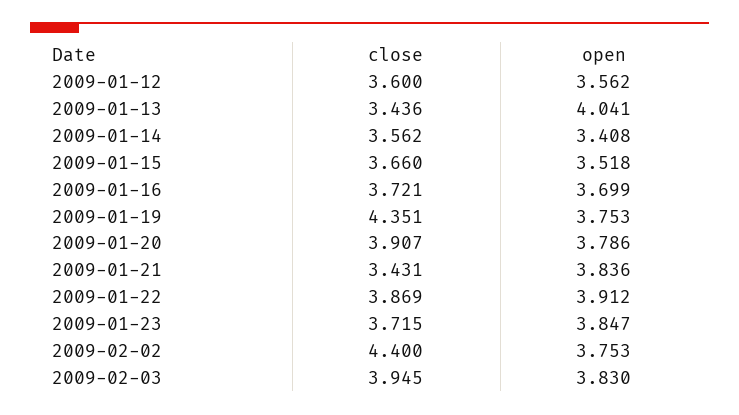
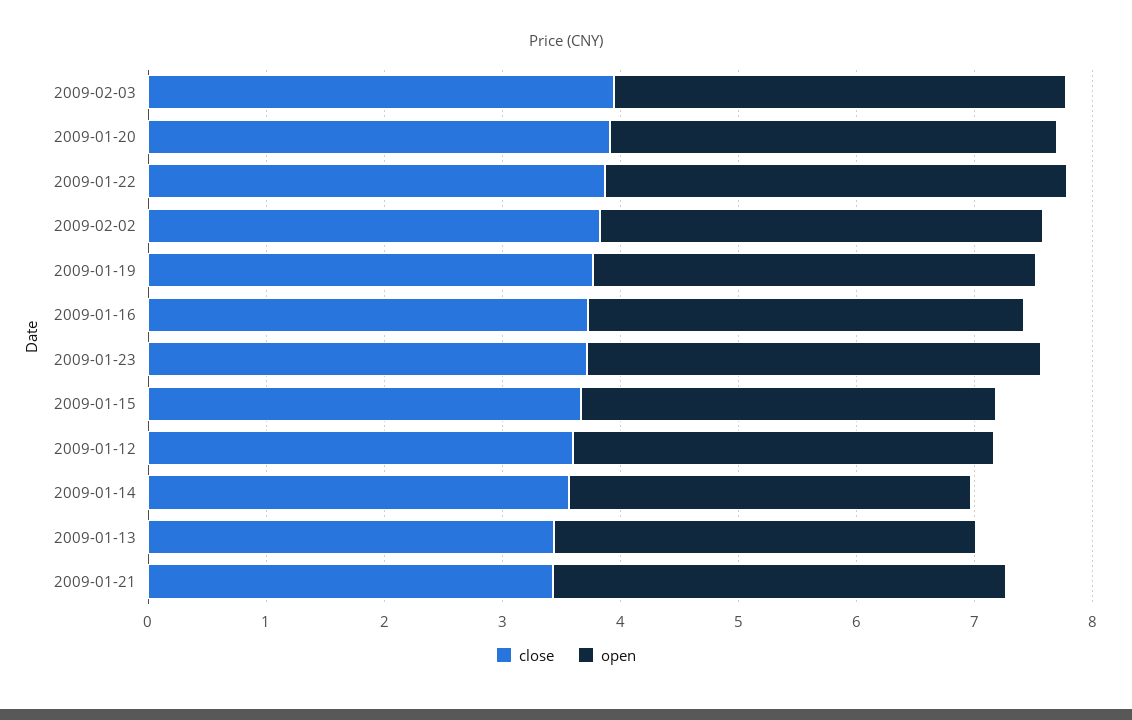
open, 2009-01-13: 4.041 -> 3.6
close, 2009-01-19: 4.351 -> 3.8
close, 2009-02-02: 4.4 -> 3.8

